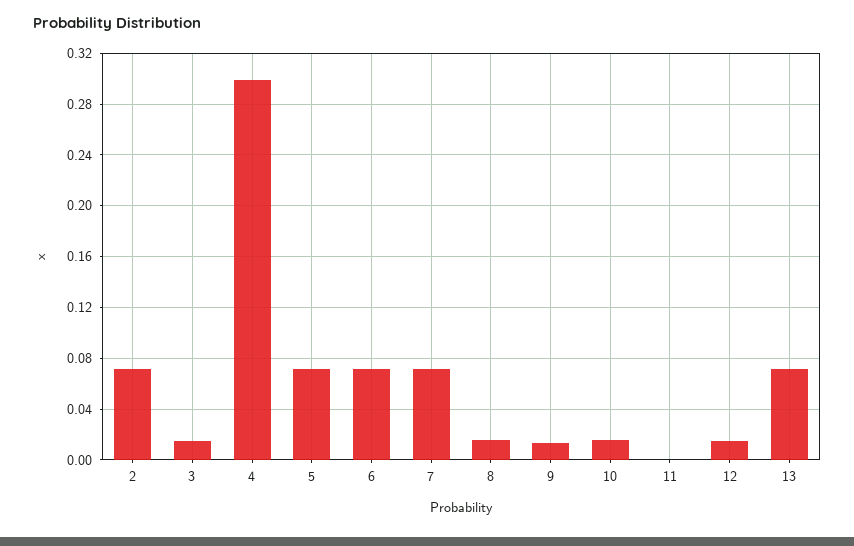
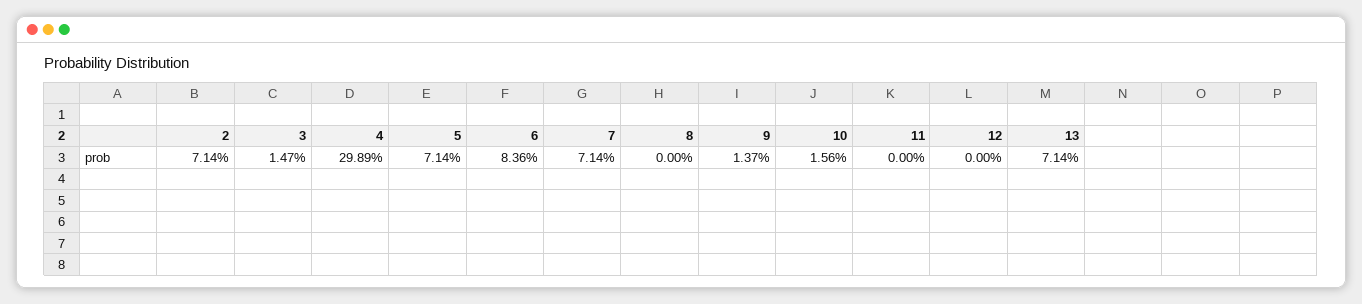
6: 0.07 -> 0.0836
8: 0.015 -> 0
12: 0.015 -> 0

